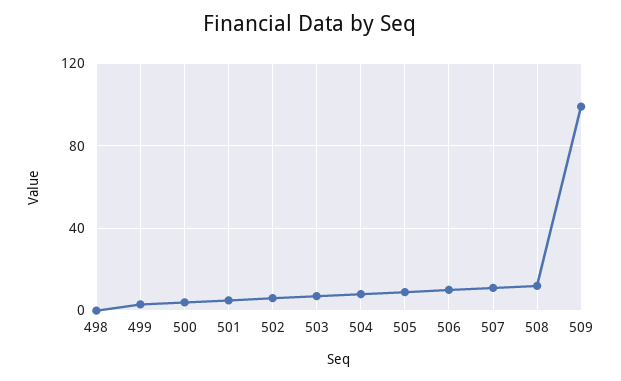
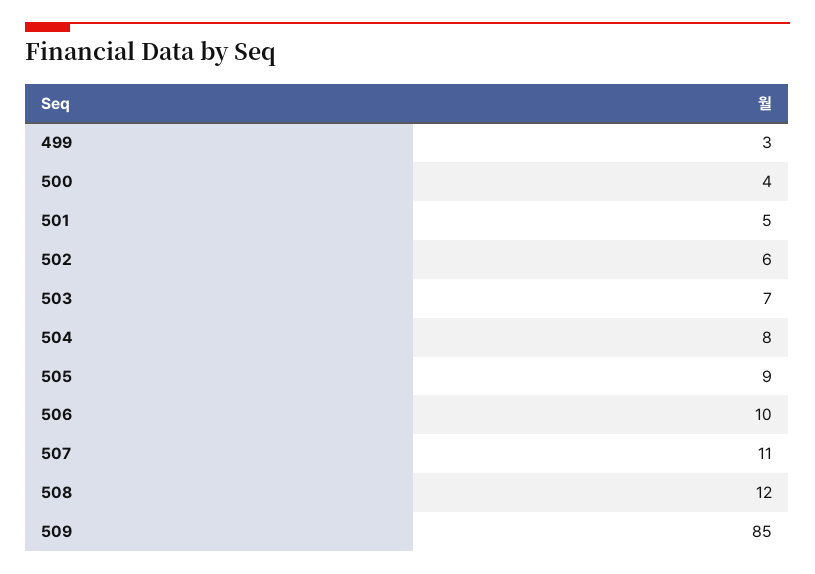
498: 0 -> none
509: 100 -> 85

